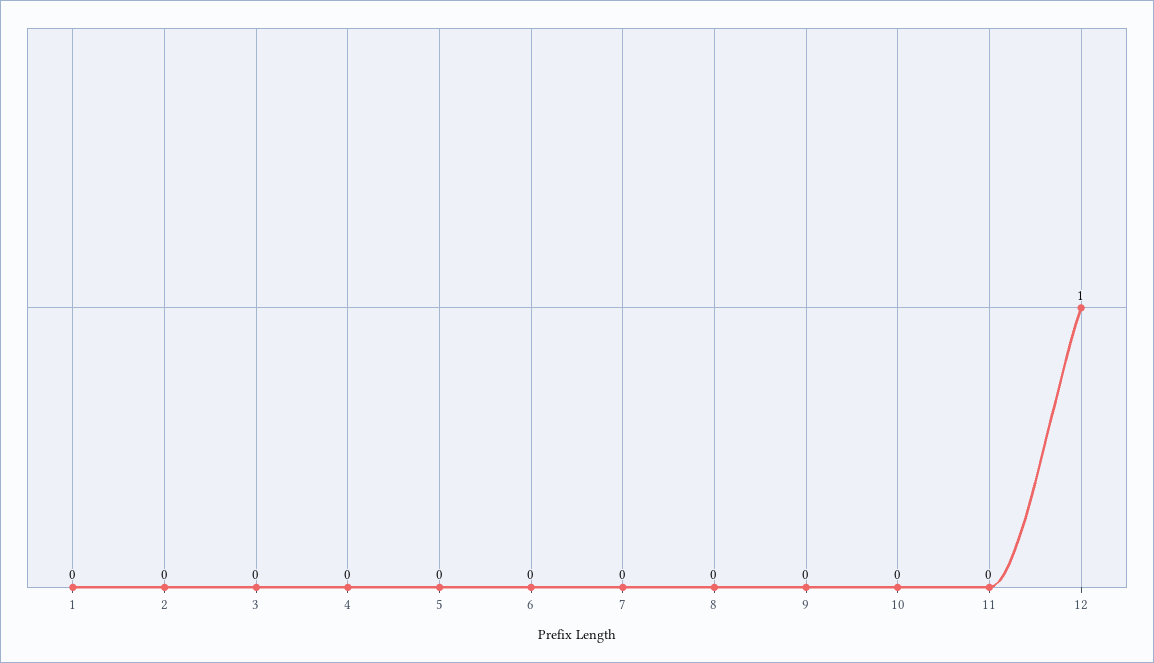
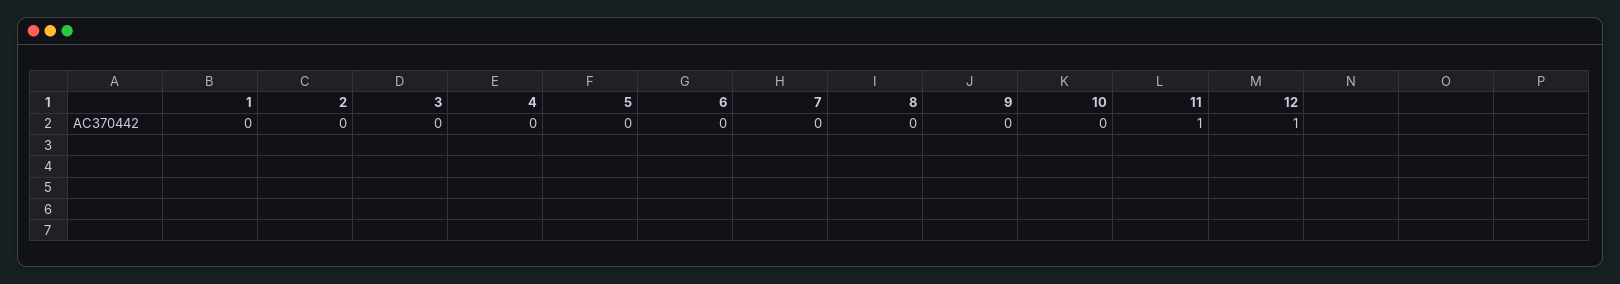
11: 0 -> 1

